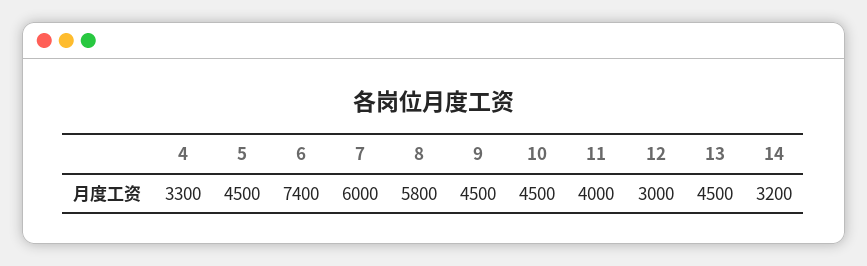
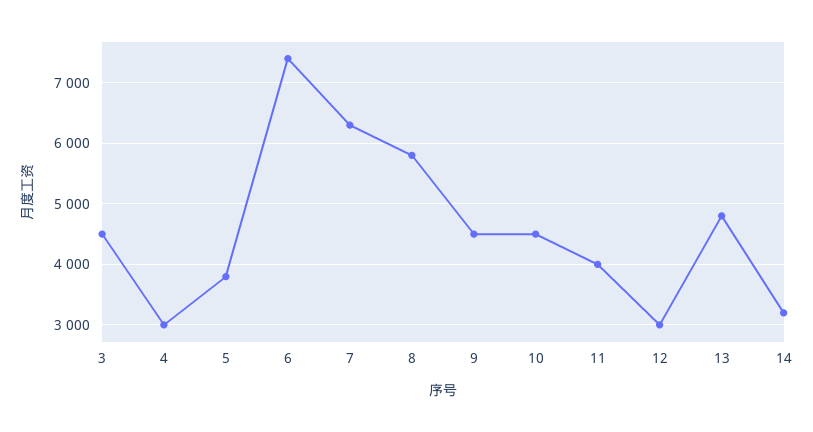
4: 3300 -> 3000
5: 4500 -> 3800
7: 6000 -> 6300
13: 4500 -> 4800
3: none -> 4500

